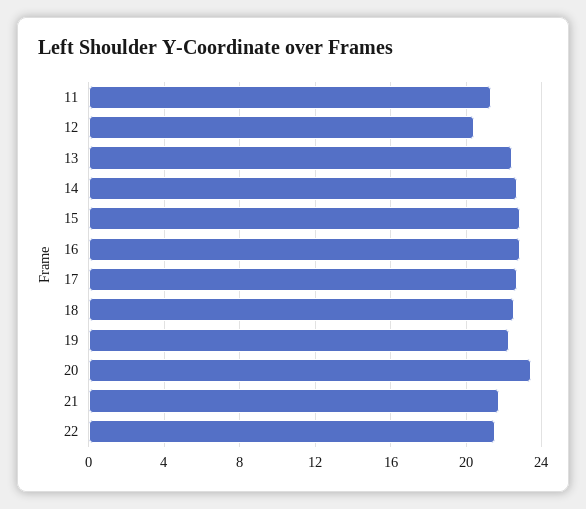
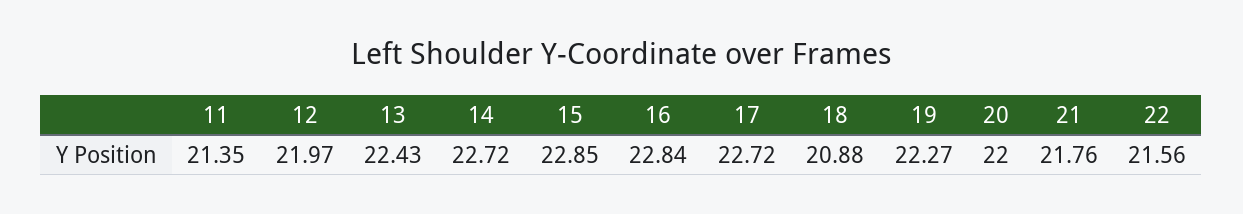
12: 20.5 -> 21.97
18: 22.5 -> 20.88
20: 23.5 -> 22

